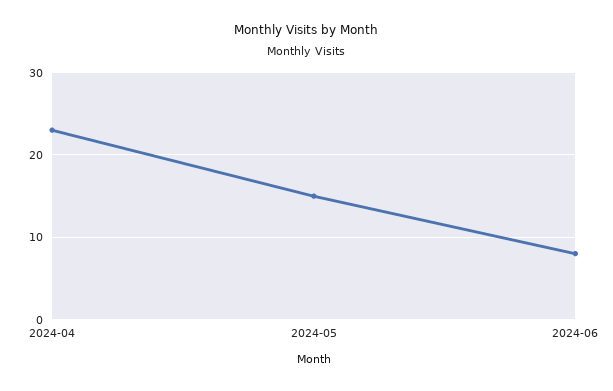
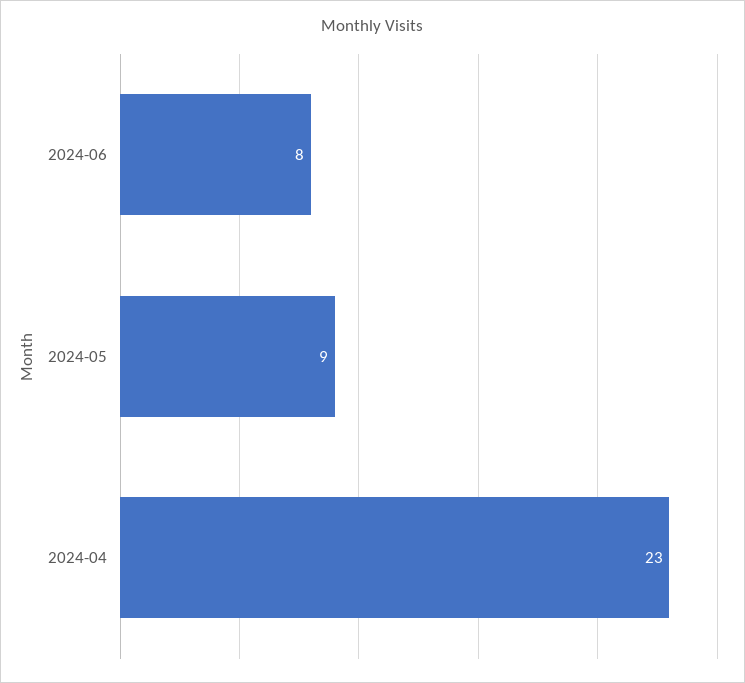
2024-05: 15 -> 9

